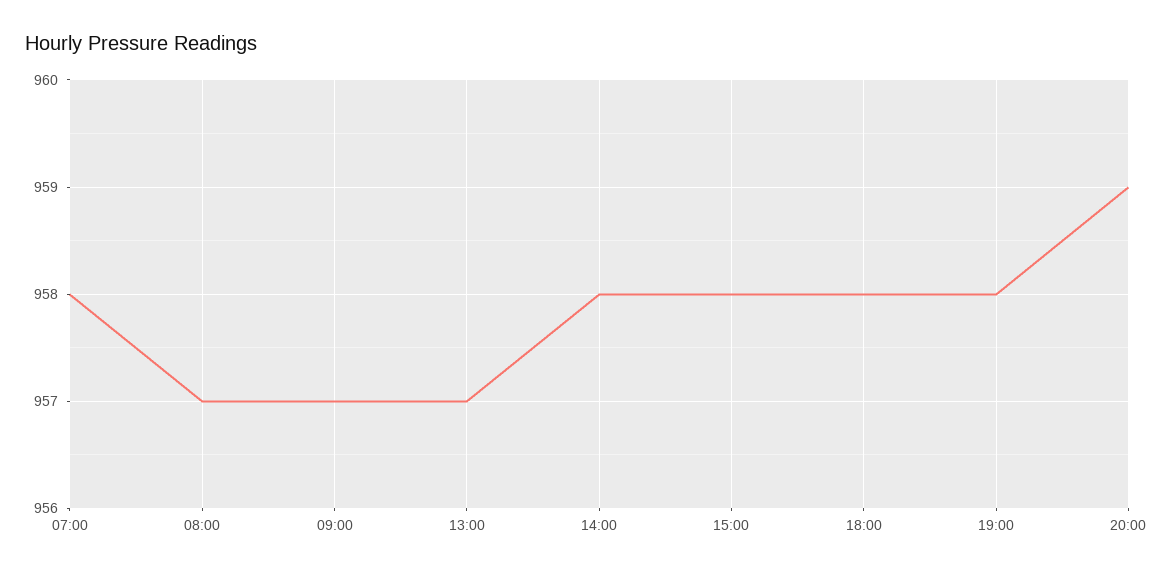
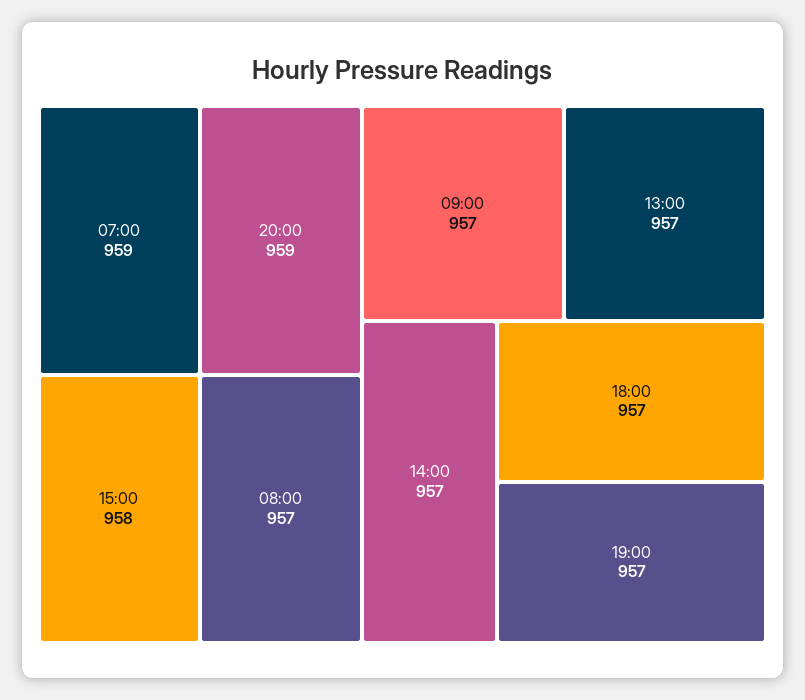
07:00: 958 -> 959
14:00: 958 -> 957
18:00: 958 -> 957
19:00: 958 -> 957

